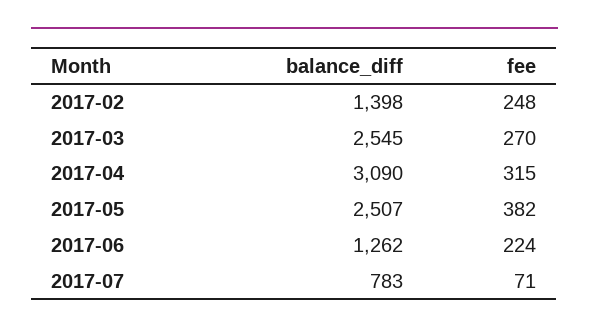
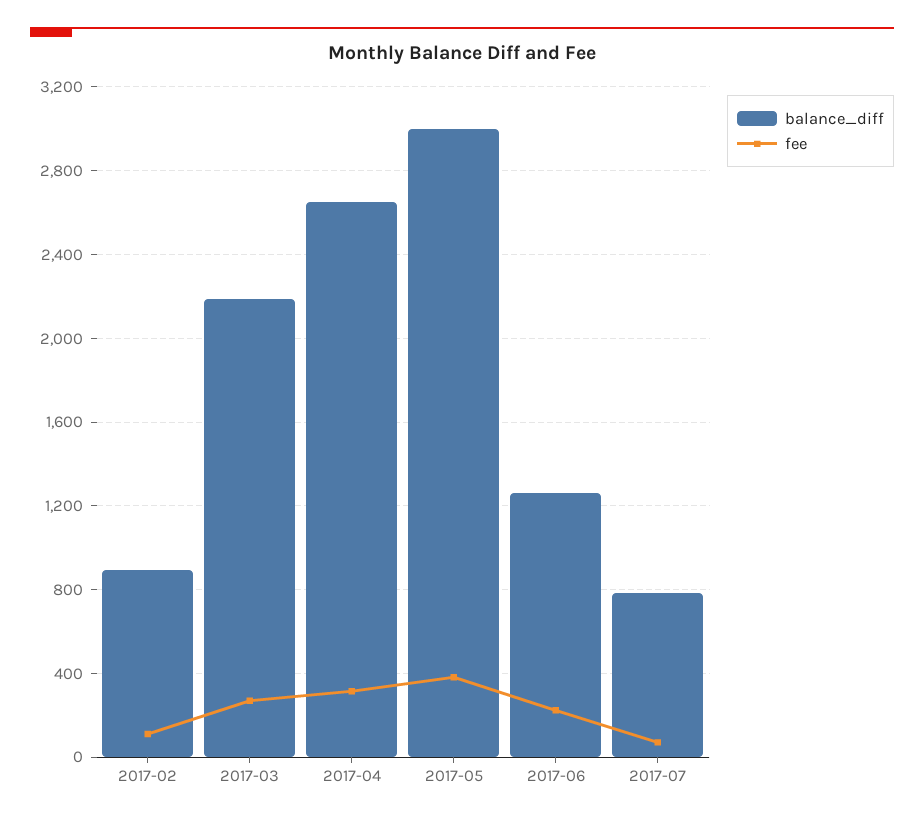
balance_diff, 2017-02: 1398 -> 900
fee, 2017-02: 248 -> 100
balance_diff, 2017-03: 2545 -> 2200
balance_diff, 2017-04: 3090 -> 2650
balance_diff, 2017-05: 2507 -> 3000

